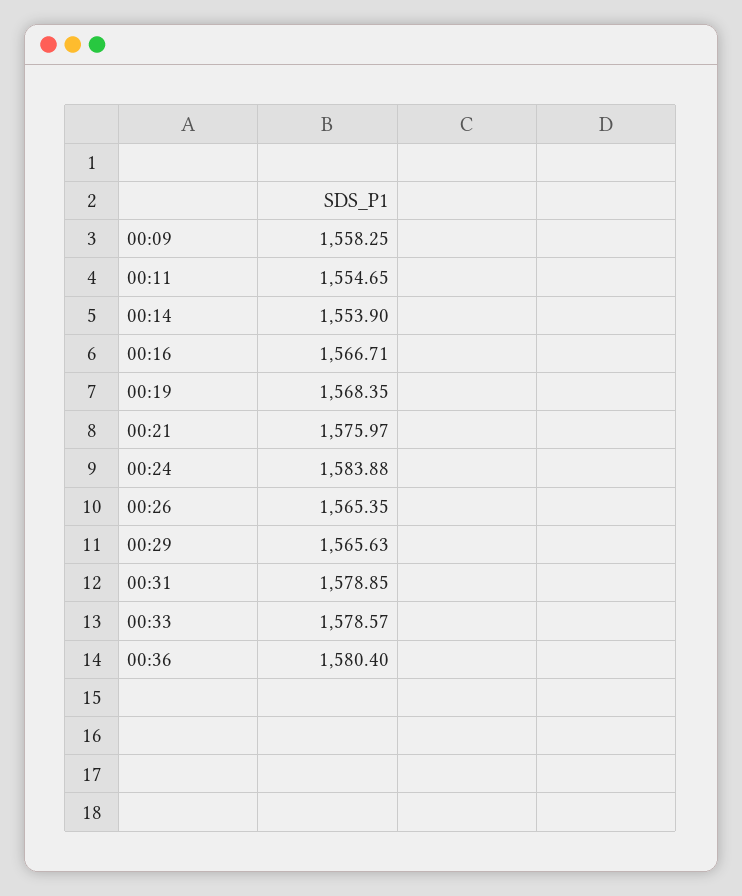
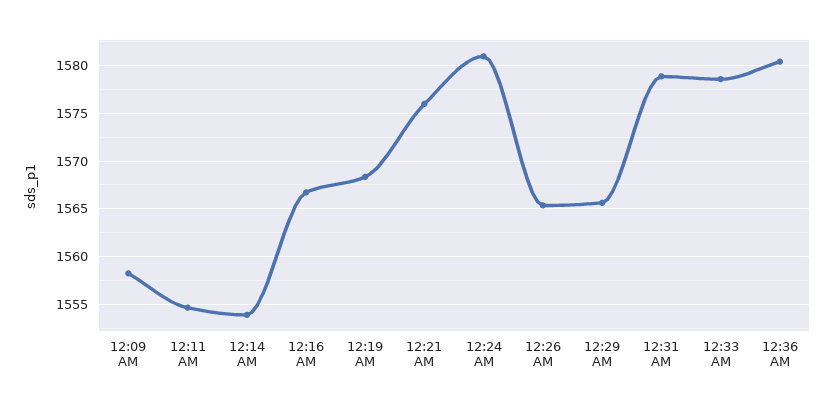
00:24: 1583.88 -> 1581

